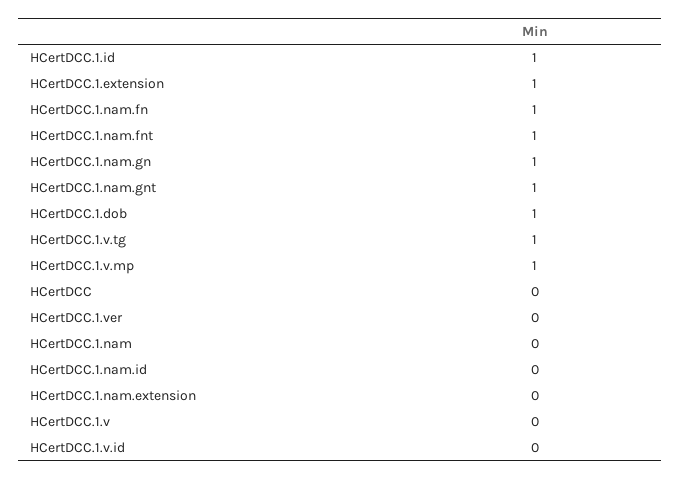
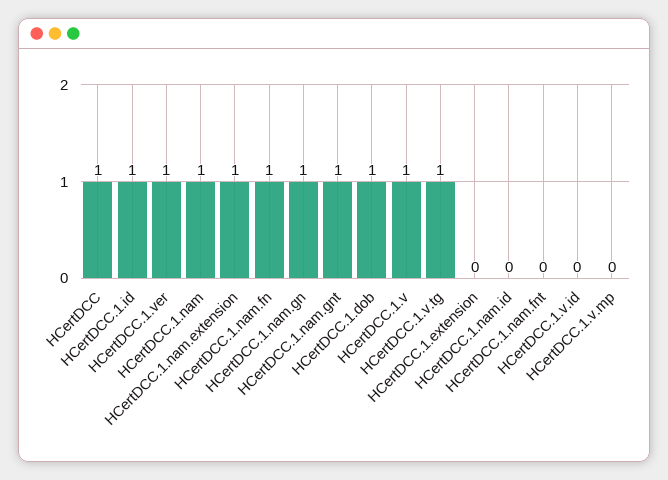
HCertDCC.1.extension: 1 -> 0
HCertDCC.1.nam.fnt: 1 -> 0
HCertDCC.1.v.mp: 1 -> 0
HCertDCC: 0 -> 1
HCertDCC.1.ver: 0 -> 1
HCertDCC.1.nam: 0 -> 1
HCertDCC.1.nam.extension: 0 -> 1
HCertDCC.1.v: 0 -> 1

